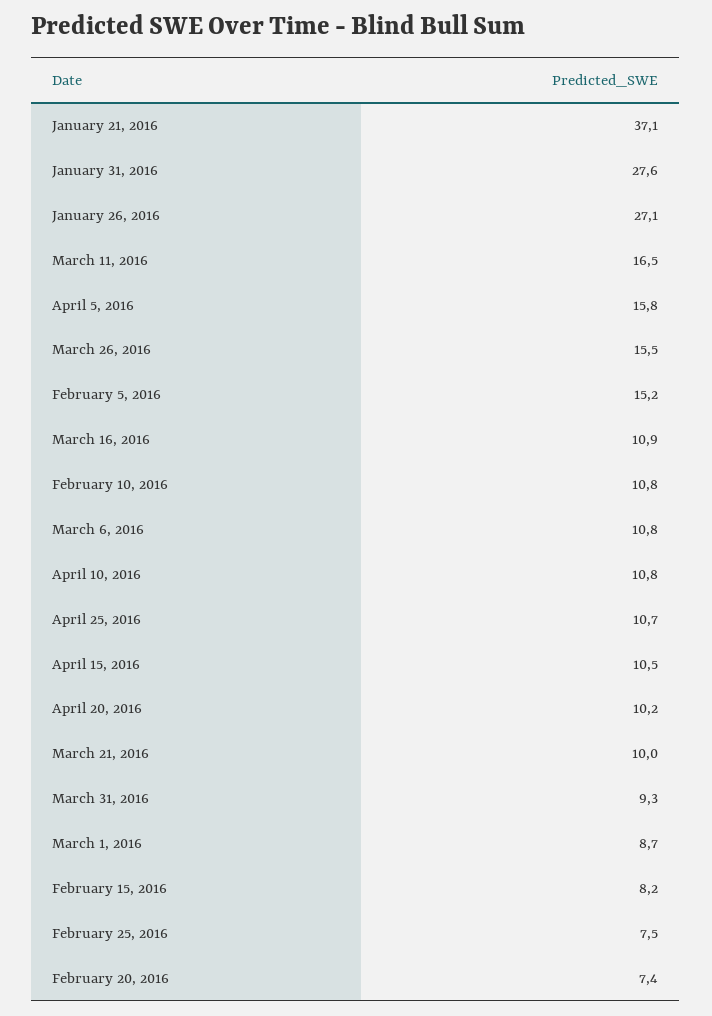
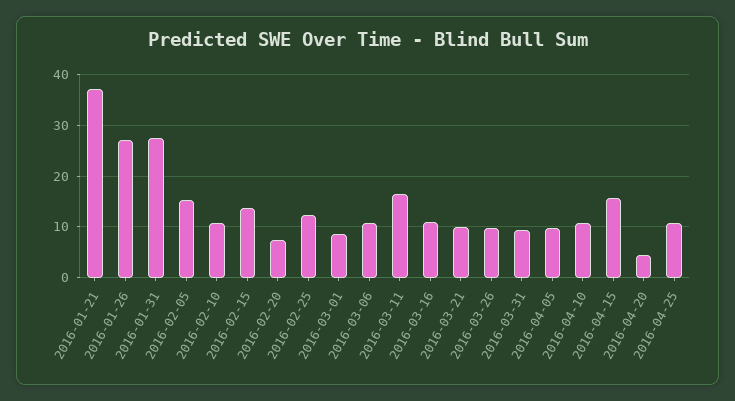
April 5, 2016: 15.8 -> 10
March 26, 2016: 15.5 -> 10
April 15, 2016: 10.5 -> 16
April 20, 2016: 10.2 -> 4
February 15, 2016: 8.2 -> 14
February 25, 2016: 7.5 -> 12

